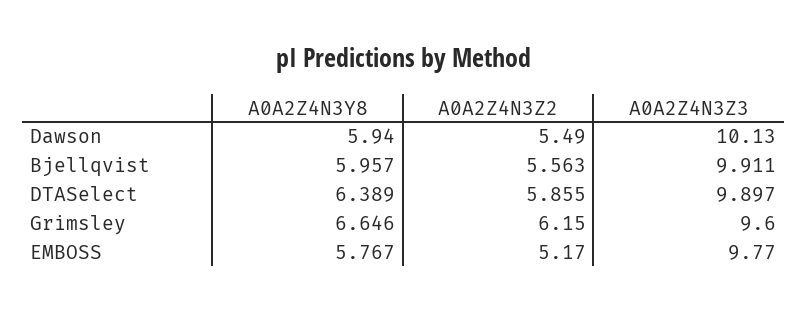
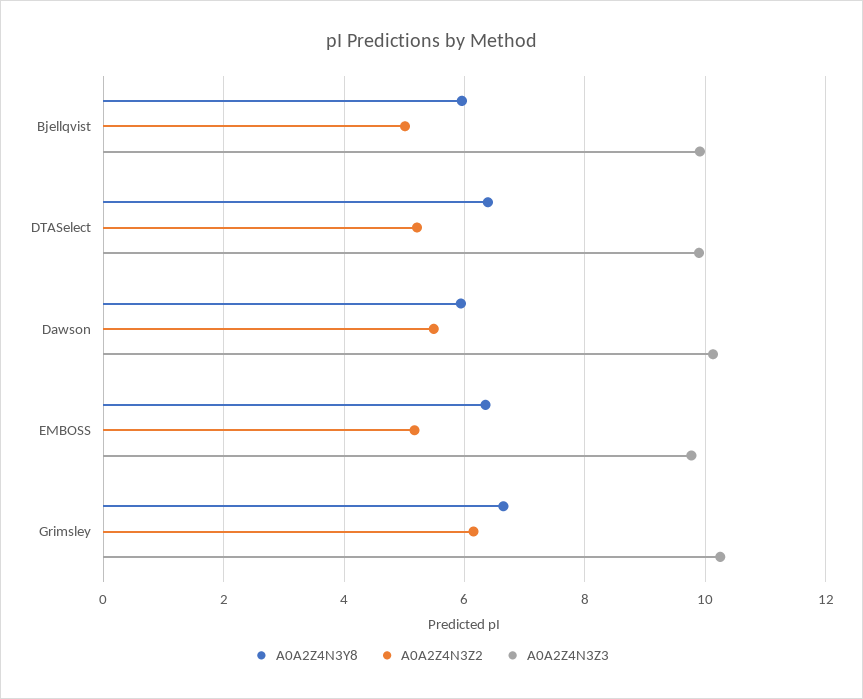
A0A2Z4N3Z2, Bjellqvist: 5.563 -> 5
A0A2Z4N3Z2, DTASelect: 5.855 -> 5.2
A0A2Z4N3Z3, Grimsley: 9.6 -> 10.2
A0A2Z4N3Y8, EMBOSS: 5.767 -> 6.4

